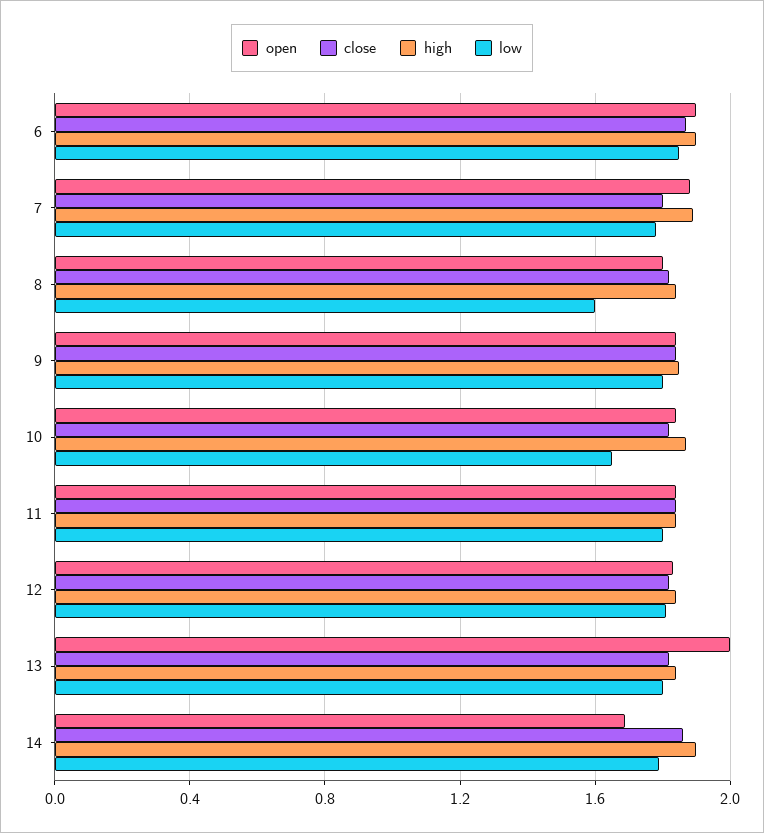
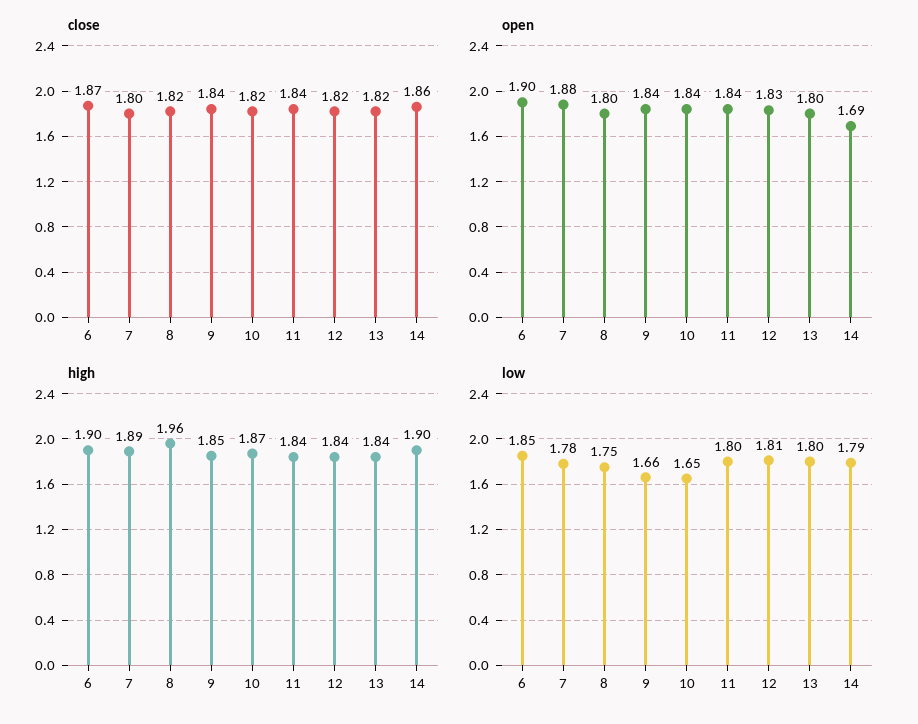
high, 8: 1.85 -> 1.96
low, 8: 1.6 -> 1.75
low, 9: 1.8 -> 1.66
open, 13: 2 -> 1.8

